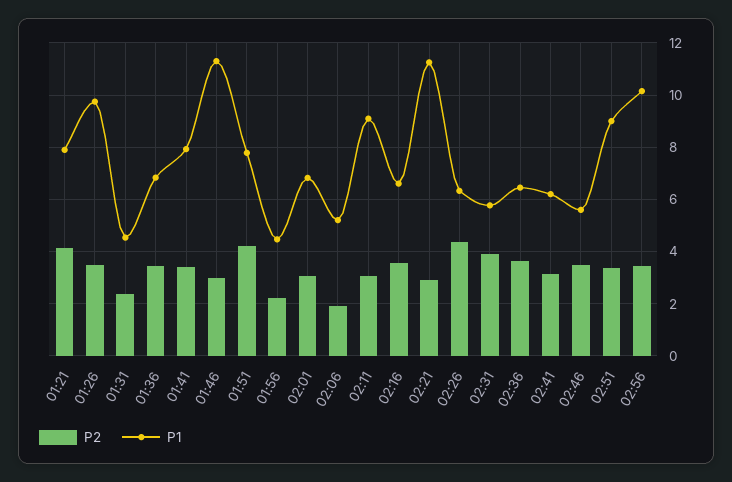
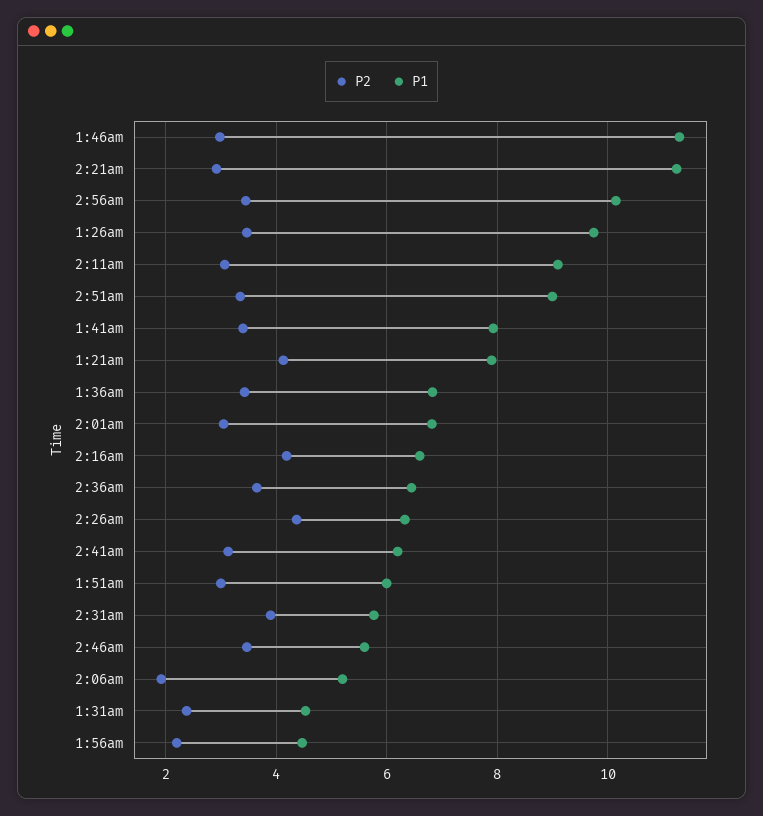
P2, 01:51: 4.25 -> 3
P1, 01:51: 7.75 -> 6
P2, 02:16: 3.5 -> 4.2

